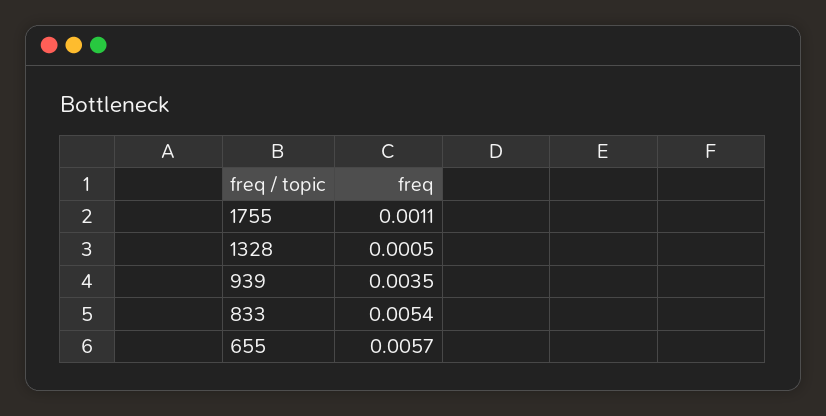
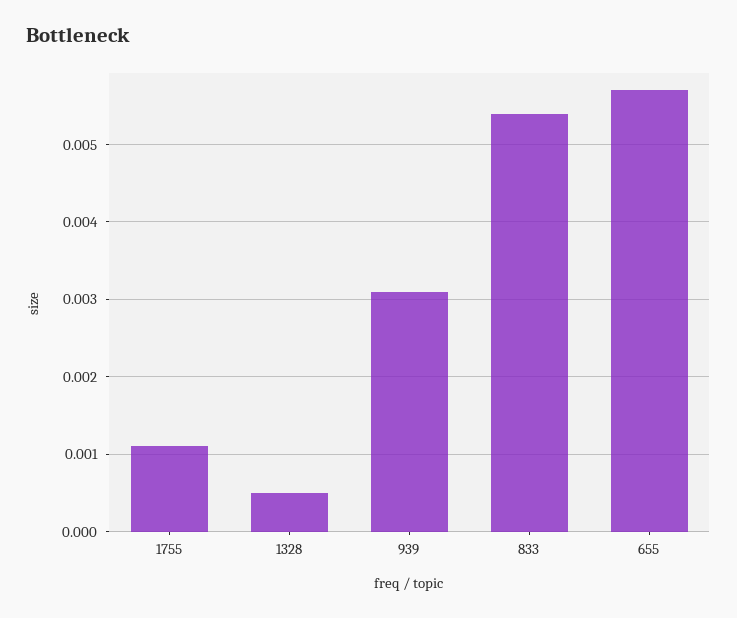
939: 0.0035 -> 0.0031

